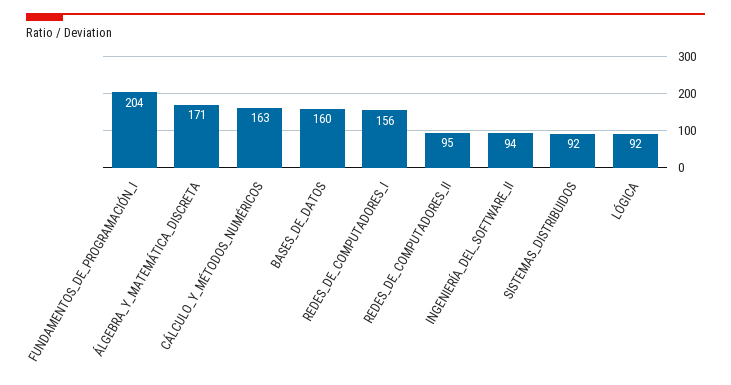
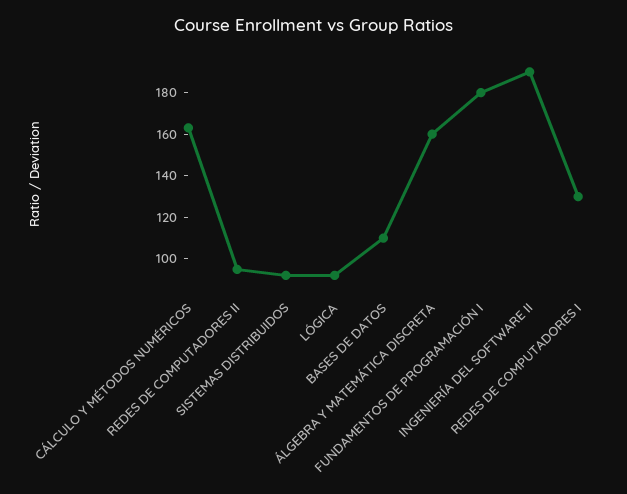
FUNDAMENTOS_DE_PROGRAMACIÓN_I: 204 -> 180
ÁLGEBRA_Y_MATEMÁTICA_DISCRETA: 171 -> 160
BASES_DE_DATOS: 160 -> 110
REDES_DE_COMPUTADORES_I: 156 -> 130
INGENIERÍA_DEL_SOFTWARE_II: 94 -> 190

